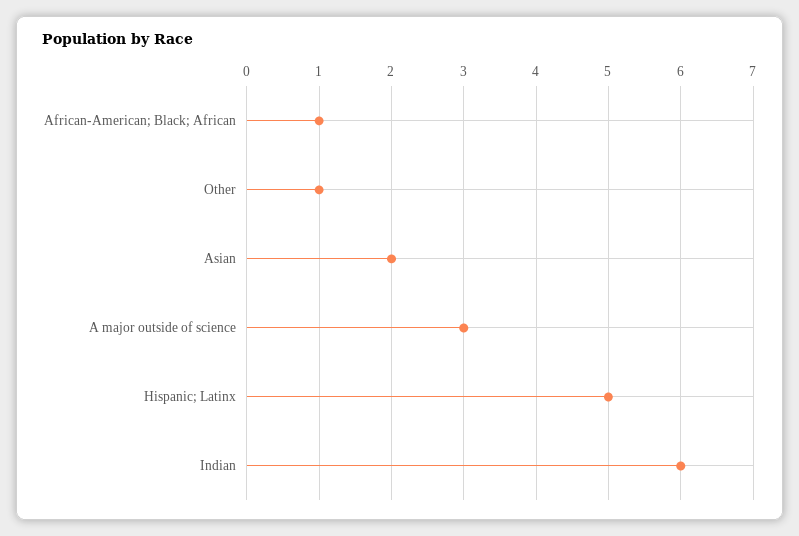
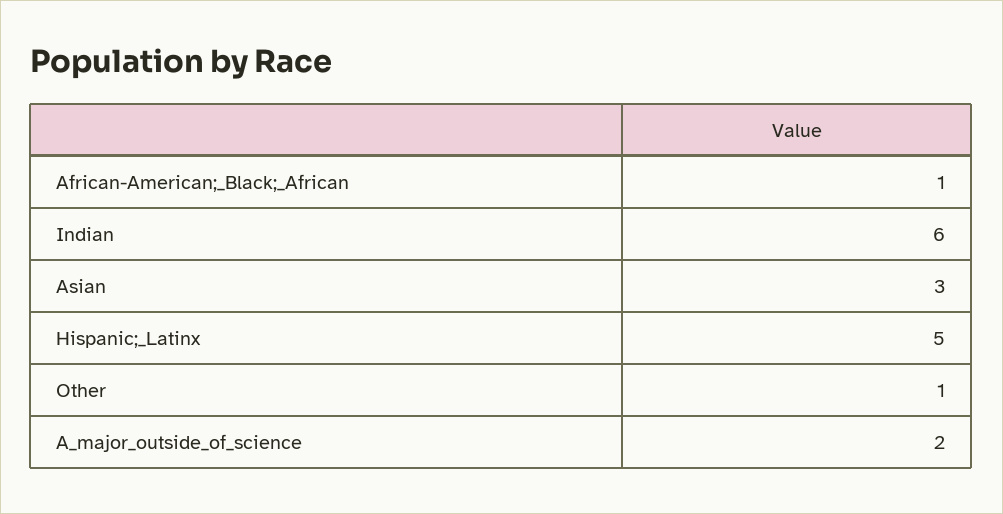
Asian: 2 -> 3
A major outside of science: 3 -> 2

